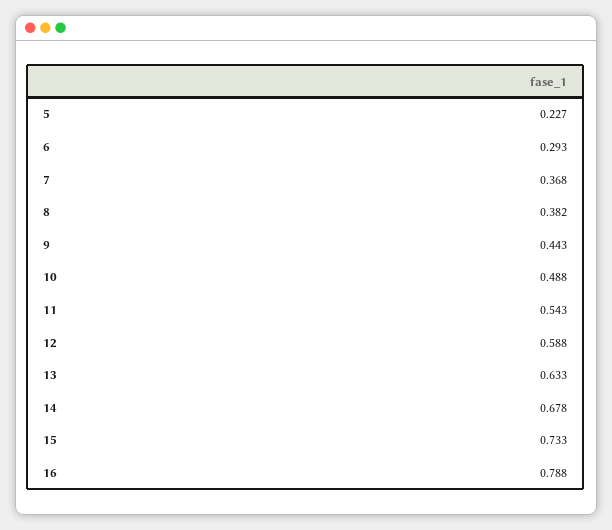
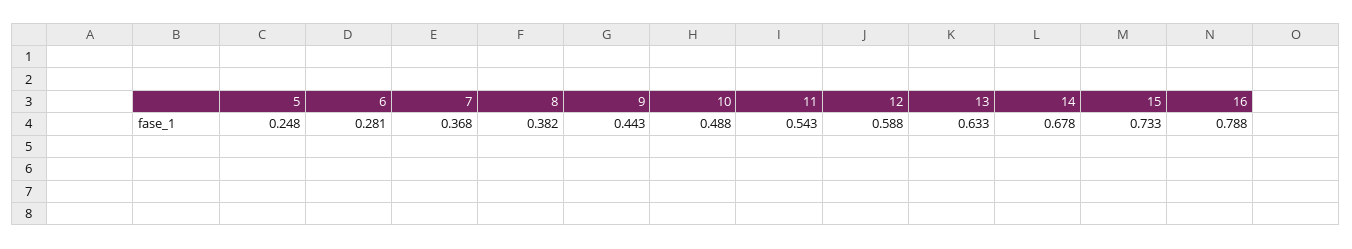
5: 0.227 -> 0.248
6: 0.293 -> 0.281

